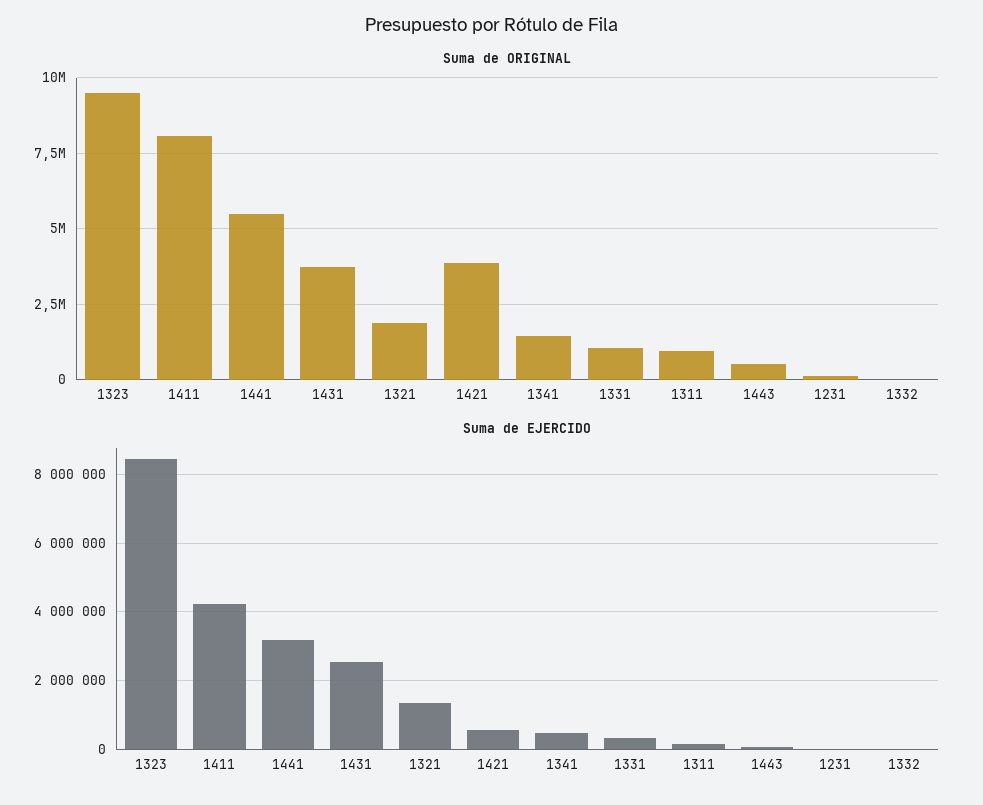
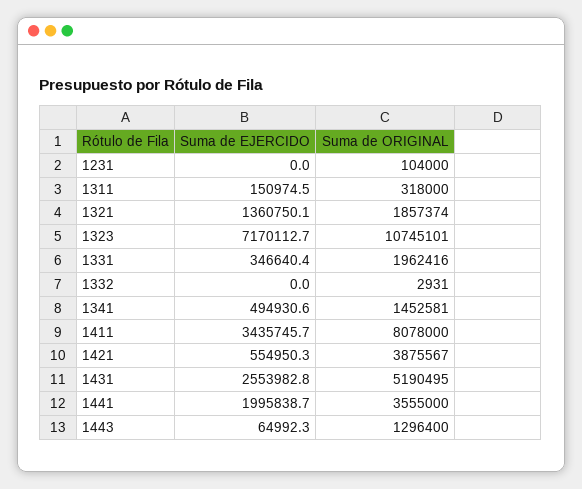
Suma de ORIGINAL, 1323: 9500000 -> 10745101
Suma de ORIGINAL, 1441: 5500000 -> 3555000
Suma de ORIGINAL, 1431: 3750000 -> 5190495
Suma de ORIGINAL, 1331: 1000000 -> 1962416
Suma de ORIGINAL, 1311: 1000000 -> 318000
Suma de ORIGINAL, 1443: 500000 -> 1296400
Suma de EJERCIDO, 1323: 8400000 -> 7170112.7
Suma de EJERCIDO, 1411: 4200000 -> 3435745.7
Suma de EJERCIDO, 1441: 3200000 -> 1995838.7

